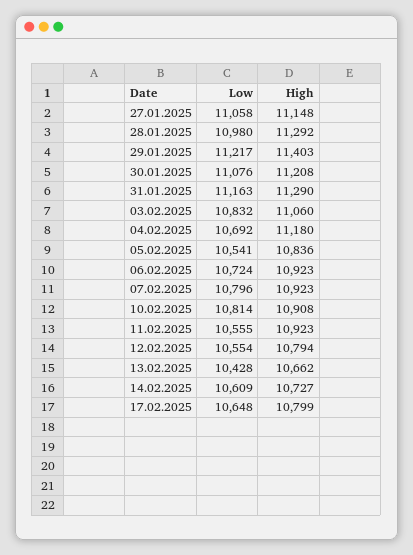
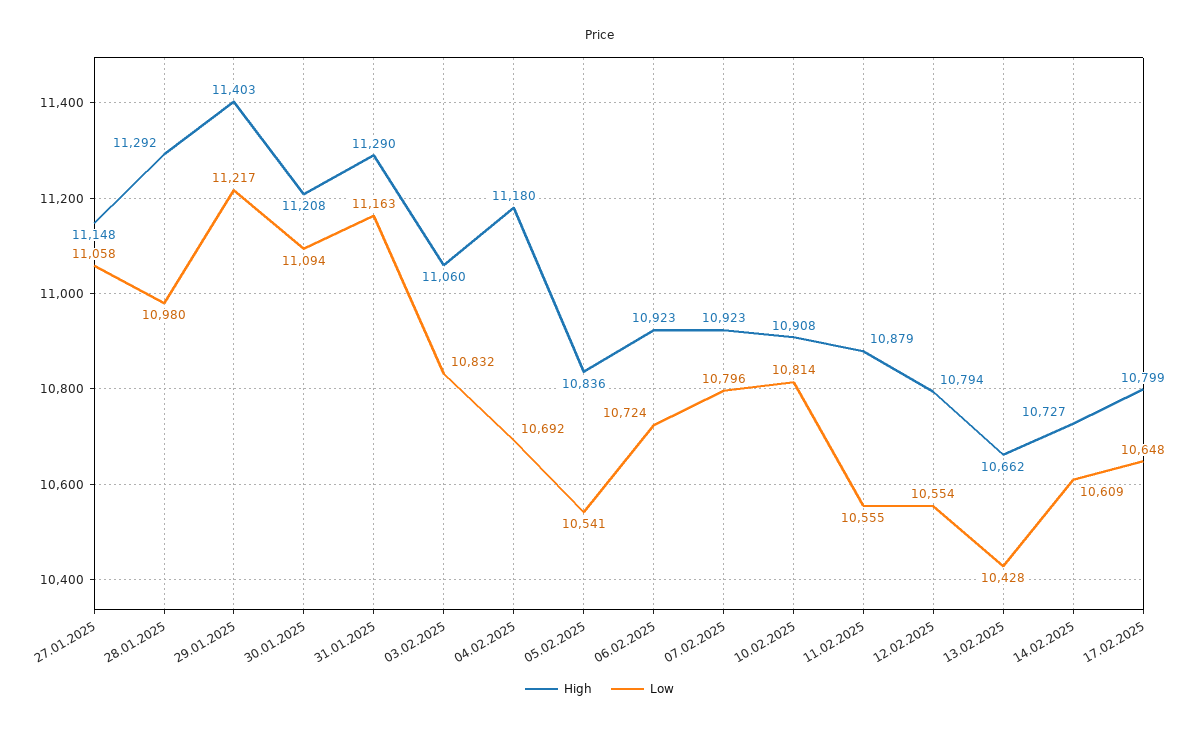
Low, 30.01.2025: 11076 -> 11094
High, 11.02.2025: 10923 -> 10879

